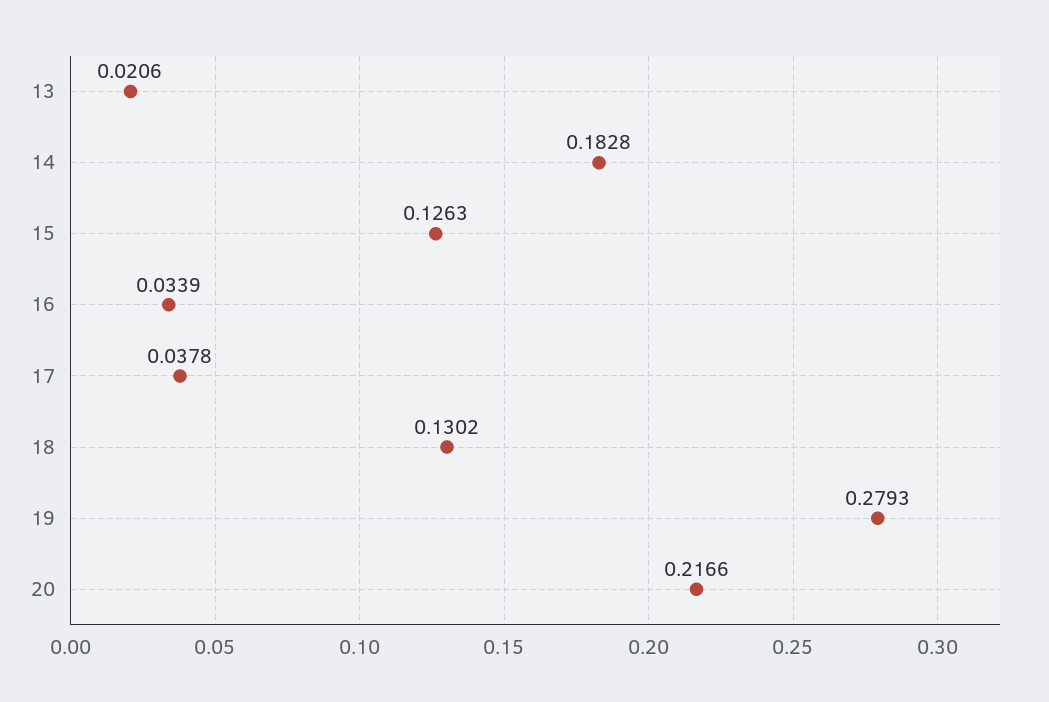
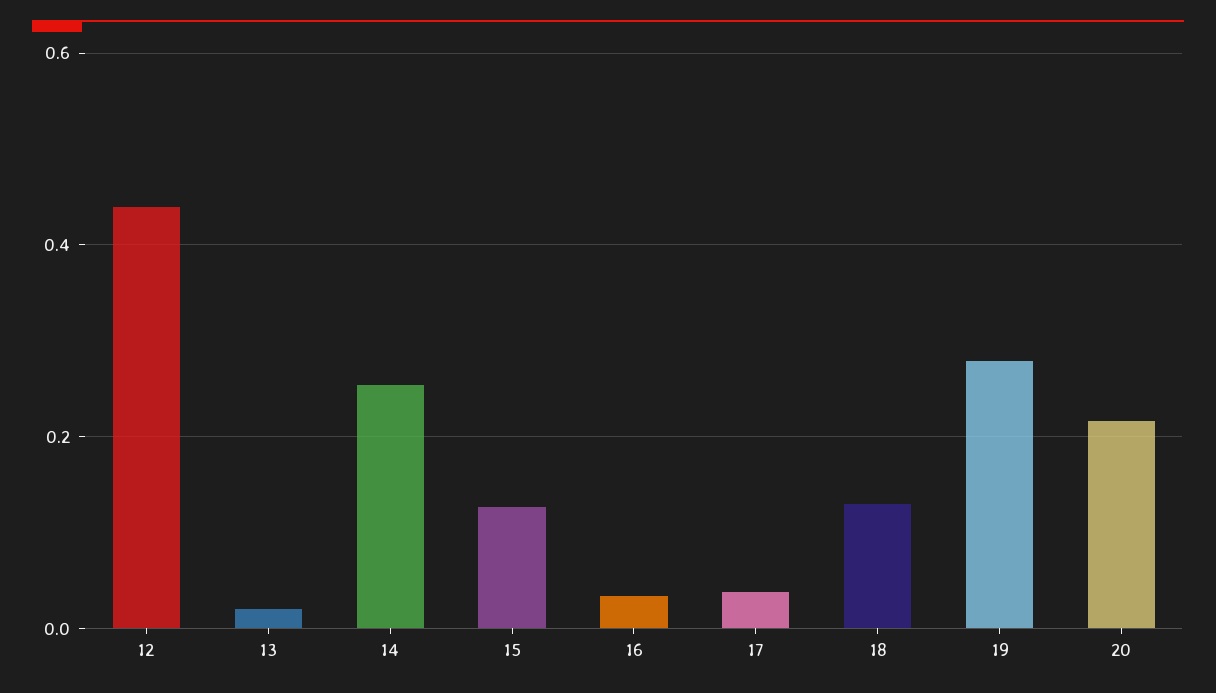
14: 0.1828 -> 0.26
12: none -> 0.44

